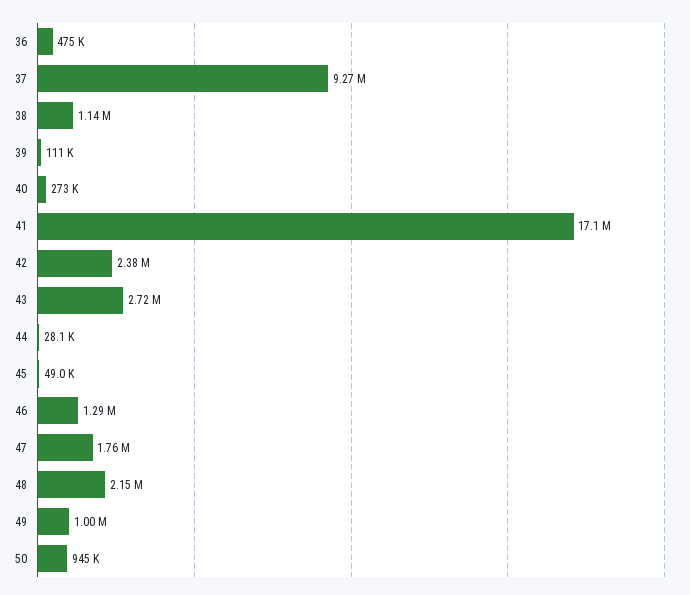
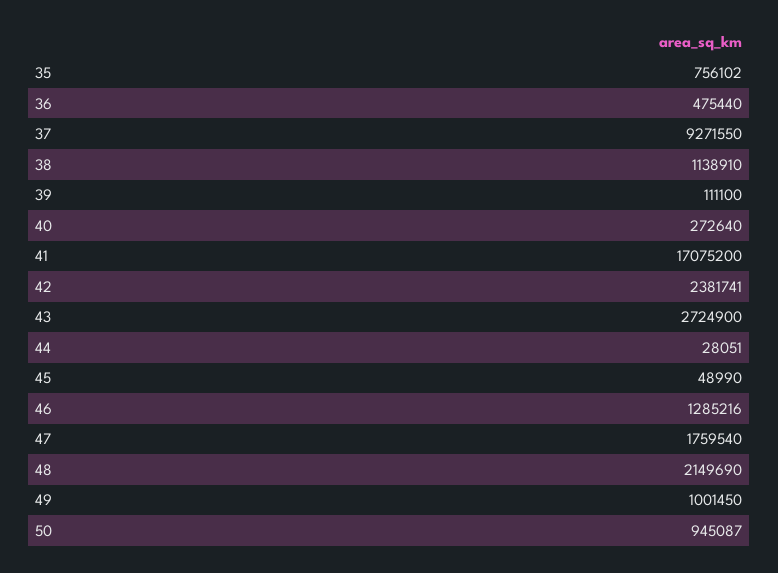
35: none -> 756102

